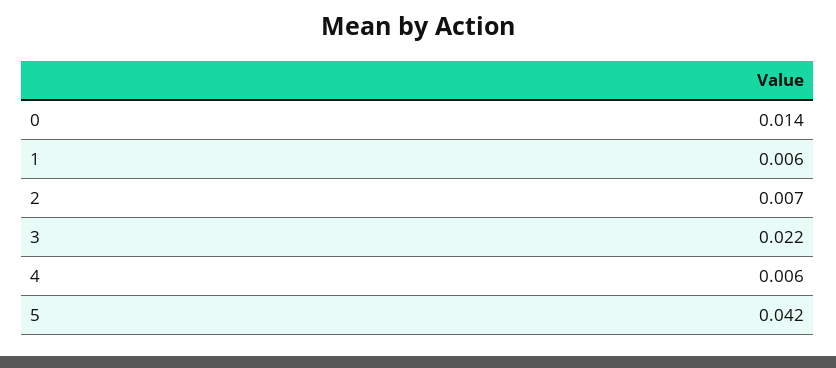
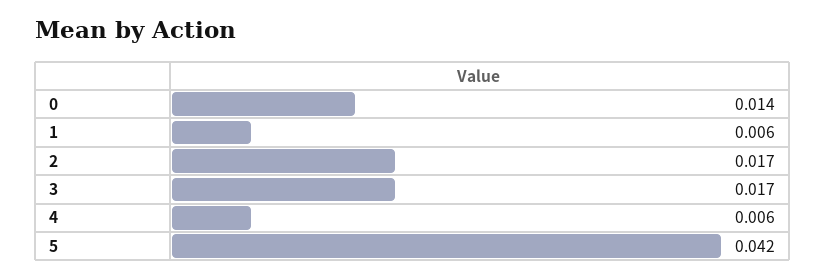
2: 0.007 -> 0.017
3: 0.022 -> 0.017

